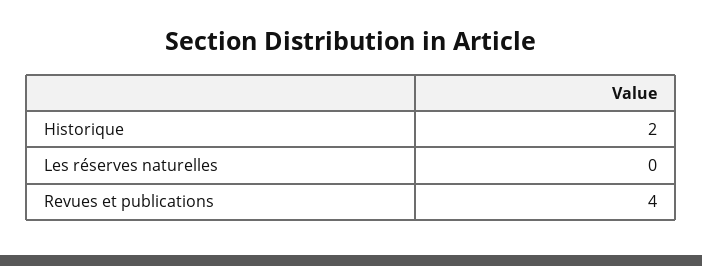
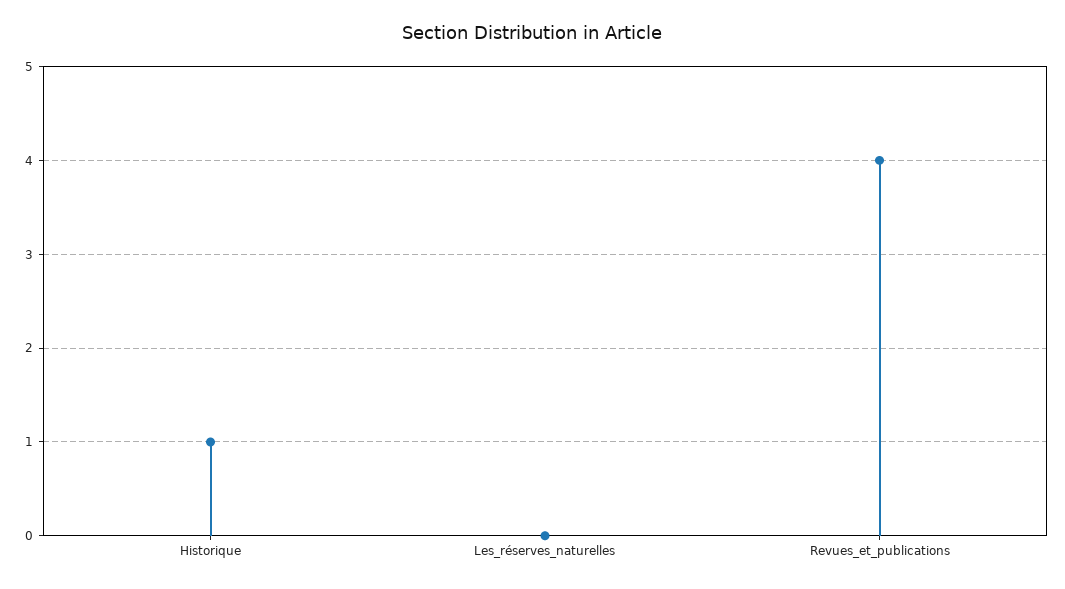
Historique: 2 -> 1

